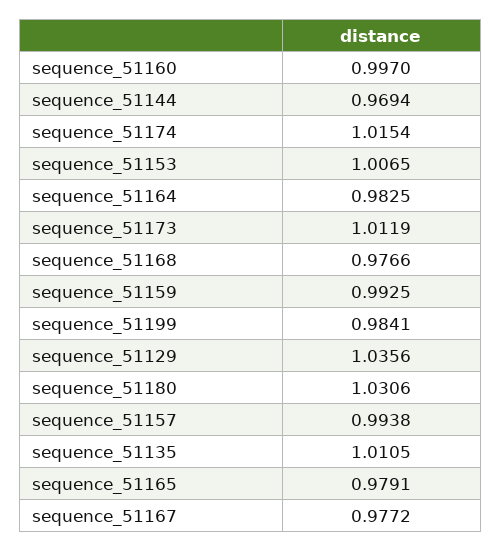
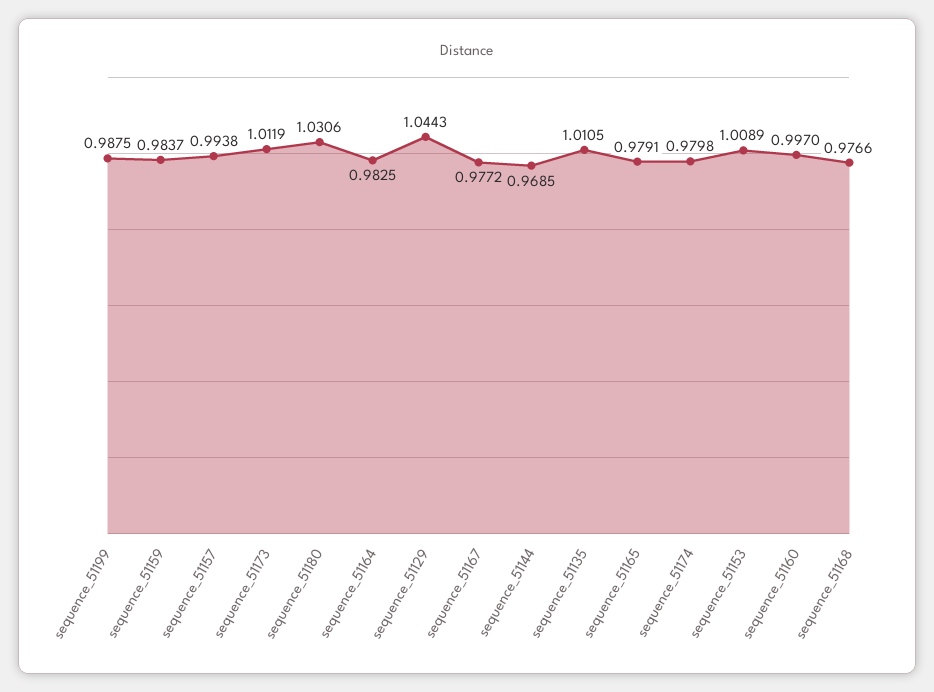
sequence_51144: 0.9694 -> 0.9685
sequence_51174: 1.0154 -> 0.9798
sequence_51153: 1.0065 -> 1.0089
sequence_51159: 0.9925 -> 0.9837
sequence_51199: 0.9841 -> 0.9875
sequence_51129: 1.0356 -> 1.0443

